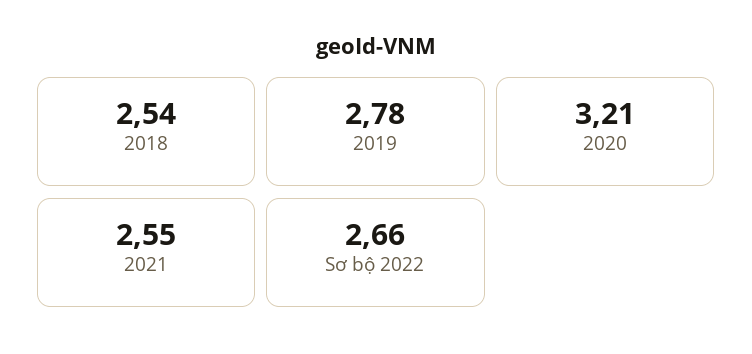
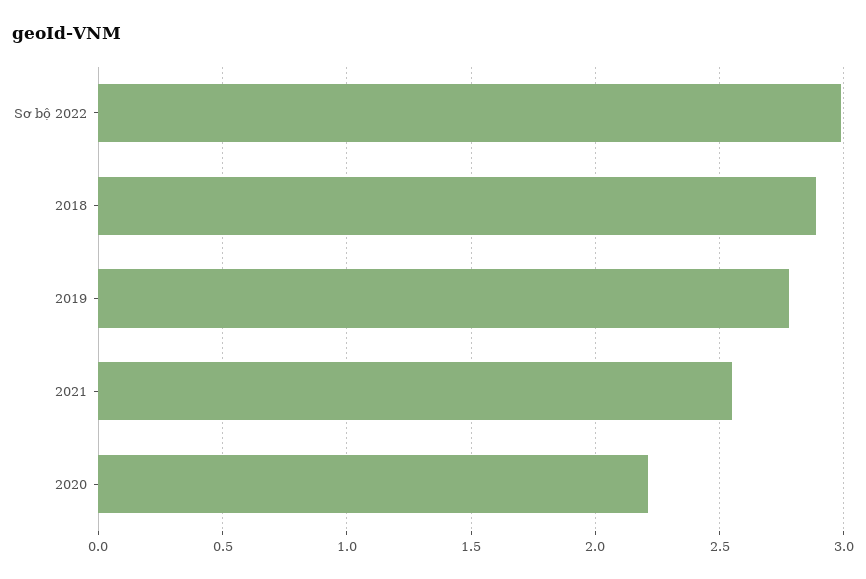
2018: 2.54 -> 2.9
2020: 3.21 -> 2.2
Sơ bộ 2022: 2.66 -> 3

